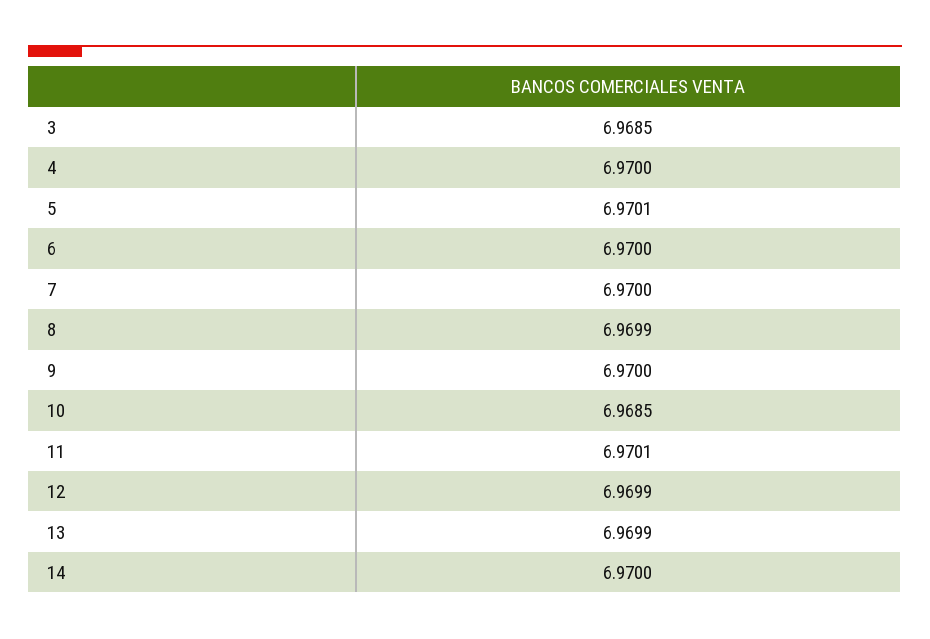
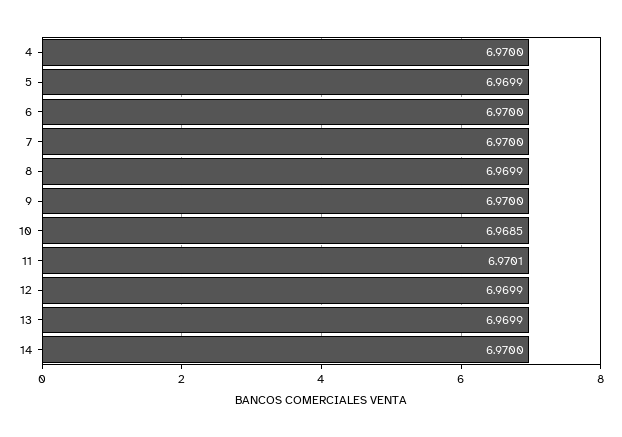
3: 6.9685 -> none
5: 6.9701 -> 6.9699

